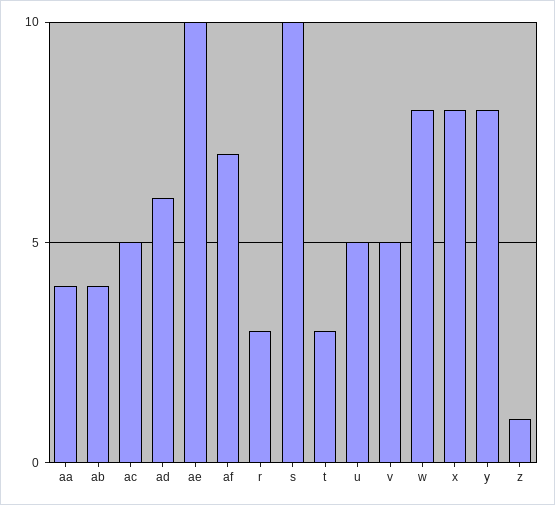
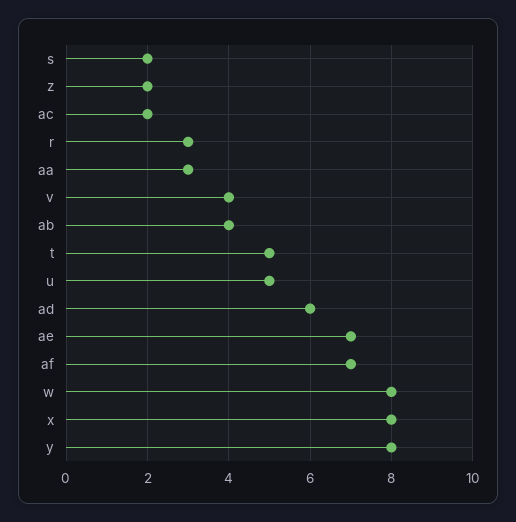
aa: 4 -> 3
ac: 5 -> 2
ae: 10 -> 7
s: 10 -> 2
t: 3 -> 5
v: 5 -> 4
z: 1 -> 2

